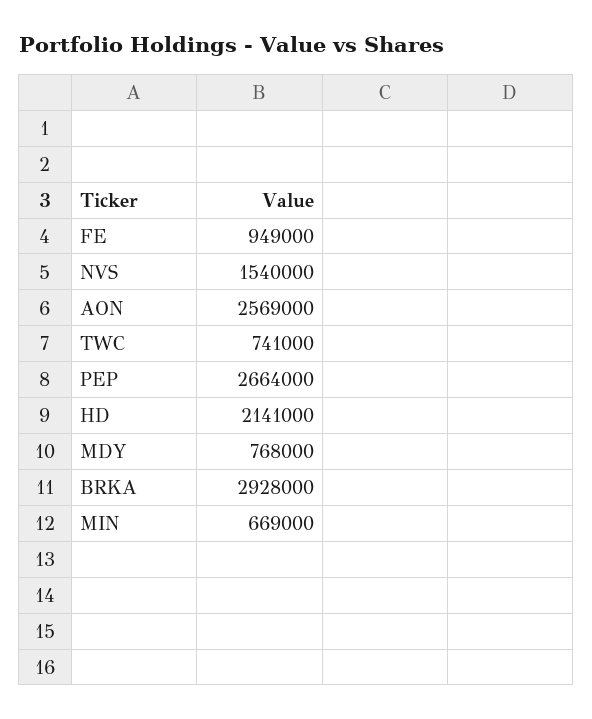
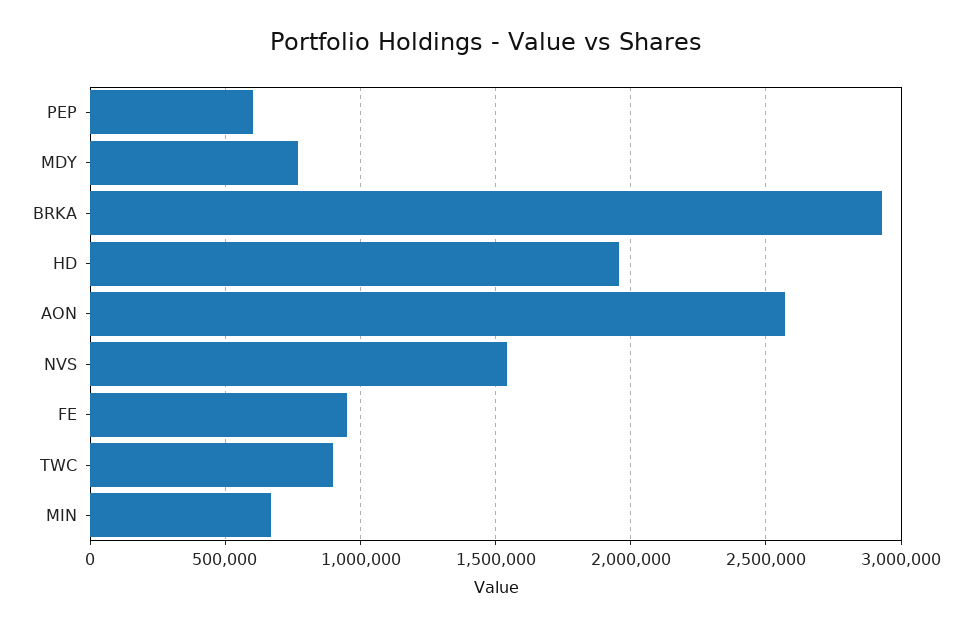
TWC: 741000 -> 900000
PEP: 2664000 -> 600000
HD: 2141000 -> 1950000

